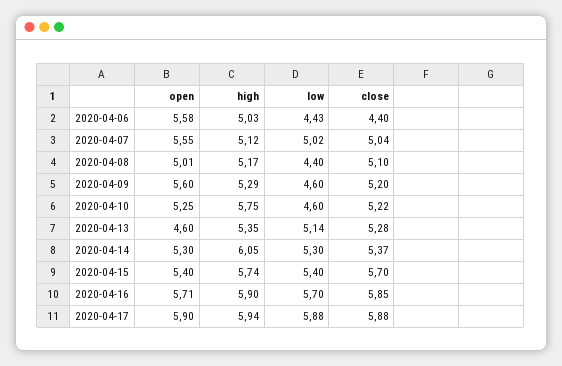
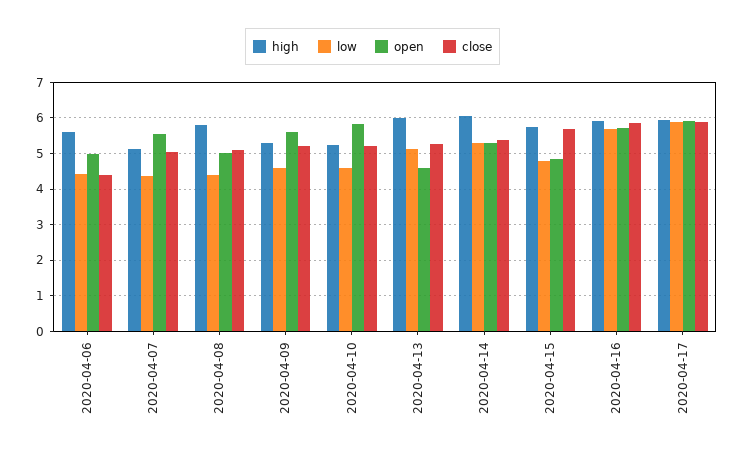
open, 2020-04-06: 5.58 -> 5
high, 2020-04-06: 5.03 -> 5.6
low, 2020-04-07: 5.02 -> 4.4
high, 2020-04-08: 5.17 -> 5.8
open, 2020-04-10: 5.25 -> 5.8
high, 2020-04-10: 5.75 -> 5.2
high, 2020-04-13: 5.35 -> 6
open, 2020-04-15: 5.4 -> 4.8
low, 2020-04-15: 5.4 -> 4.8

